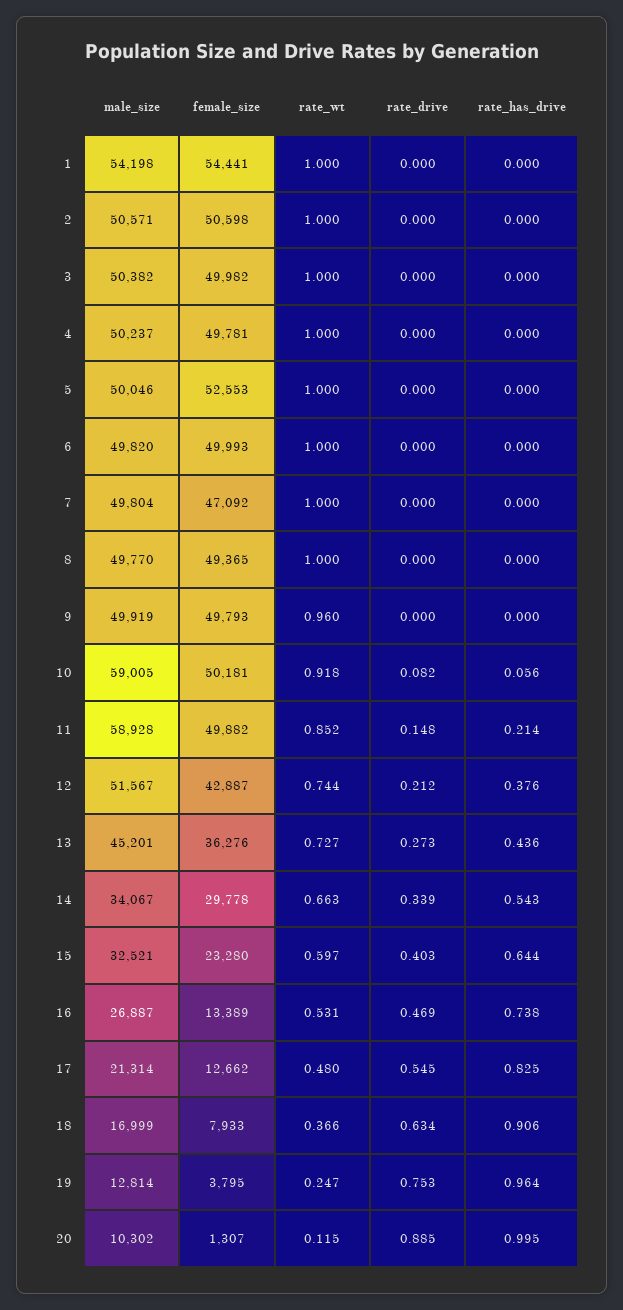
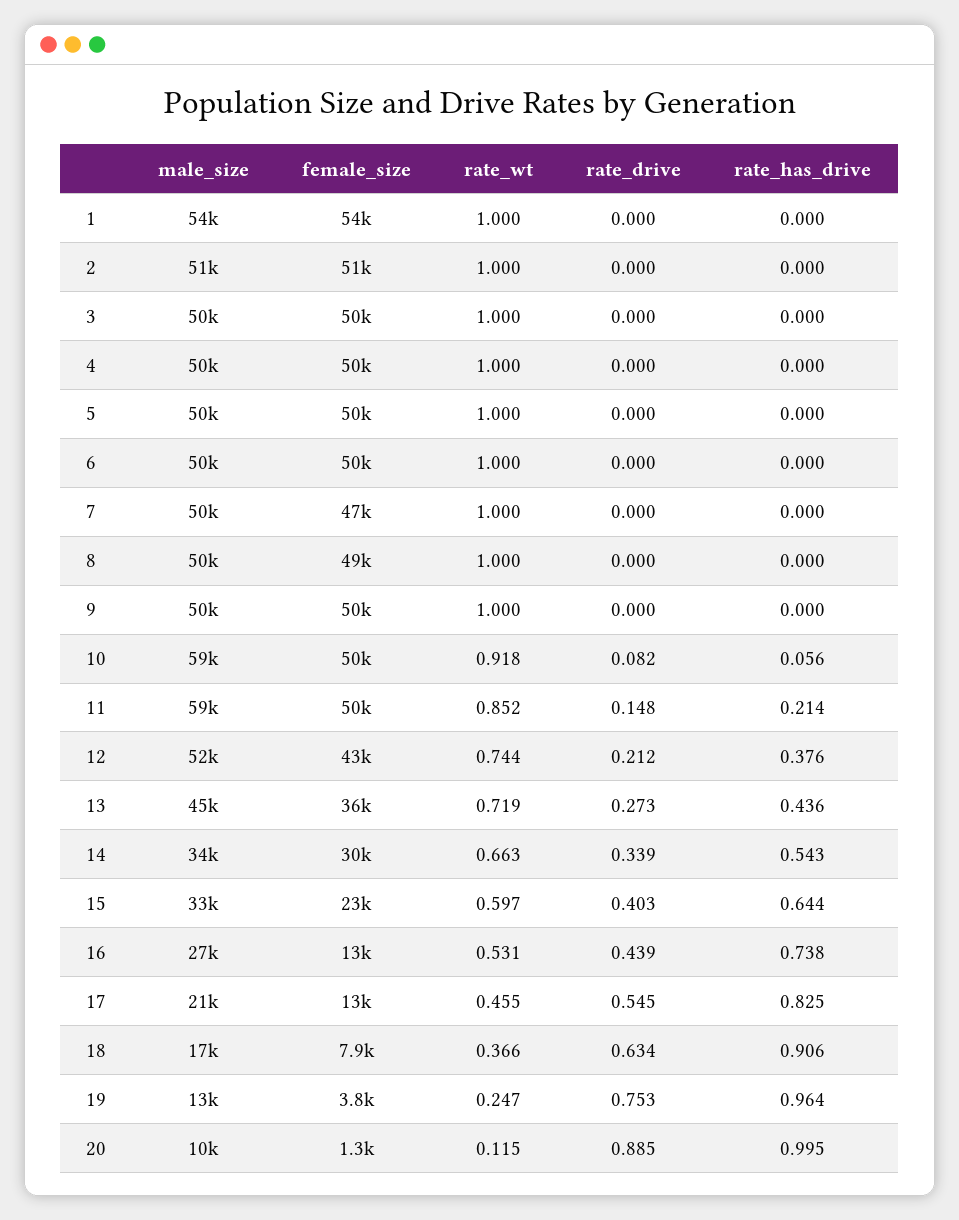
female_size, 5: 52553 -> 50000
rate_wt, 9: 0.96 -> 1
rate_wt, 13: 0.727 -> 0.719
rate_drive, 16: 0.469 -> 0.439
rate_wt, 17: 0.48 -> 0.455

